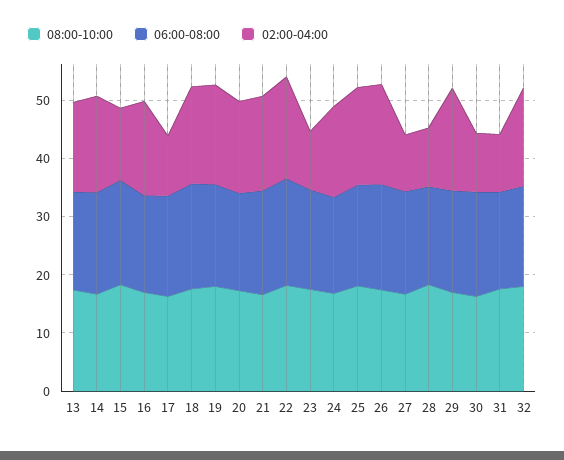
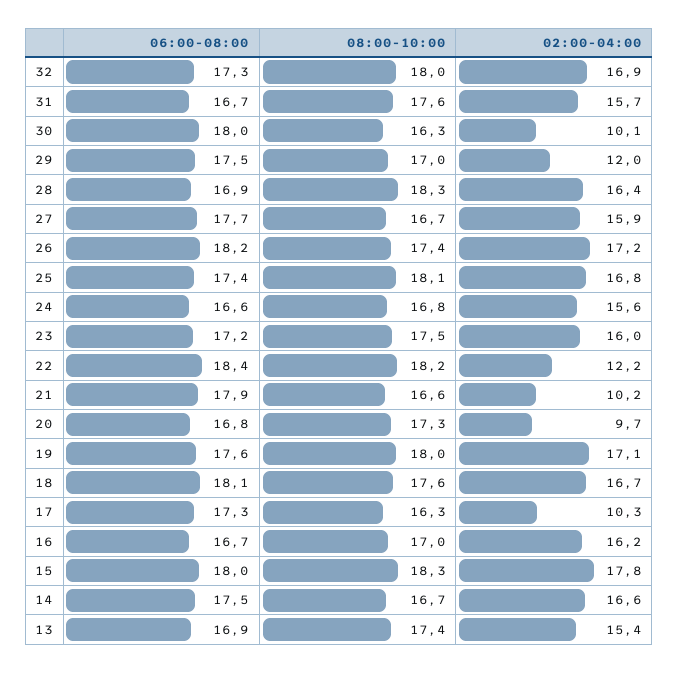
02:00-04:00, 15: 12 -> 17.8
02:00-04:00, 20: 16 -> 9.7
02:00-04:00, 21: 16 -> 10.2
02:00-04:00, 22: 18 -> 12.2
02:00-04:00, 23: 10 -> 16
02:00-04:00, 27: 10 -> 15.9
02:00-04:00, 28: 10 -> 16.4
02:00-04:00, 29: 18 -> 12
02:00-04:00, 31: 10 -> 15.7

